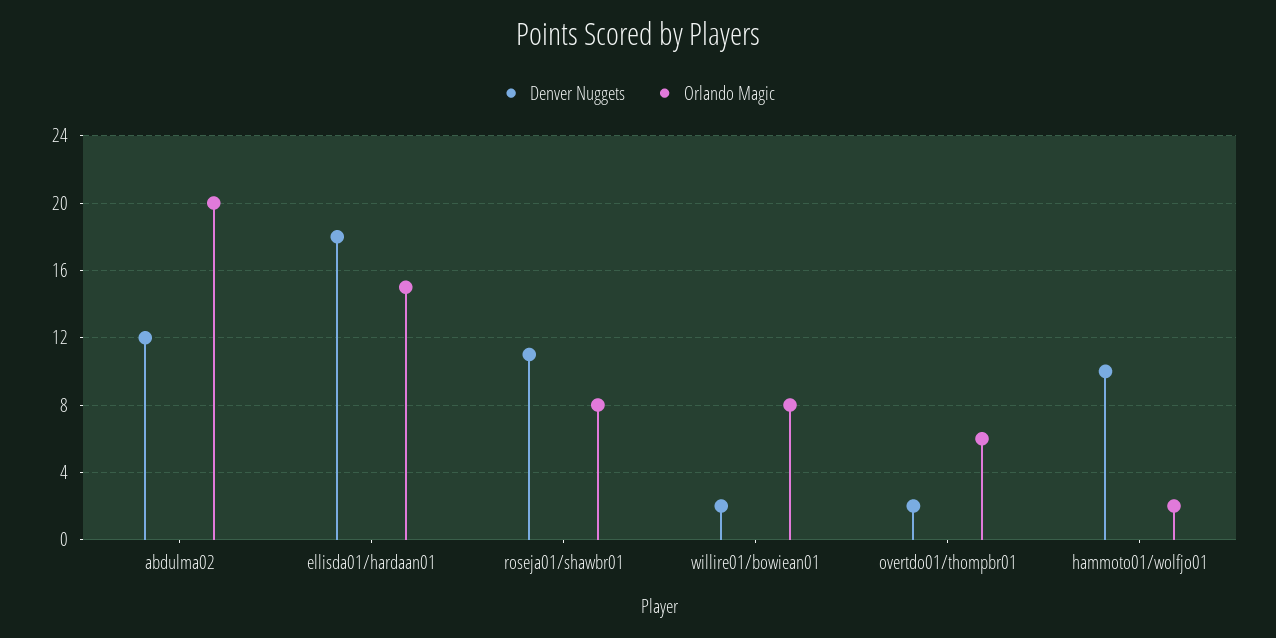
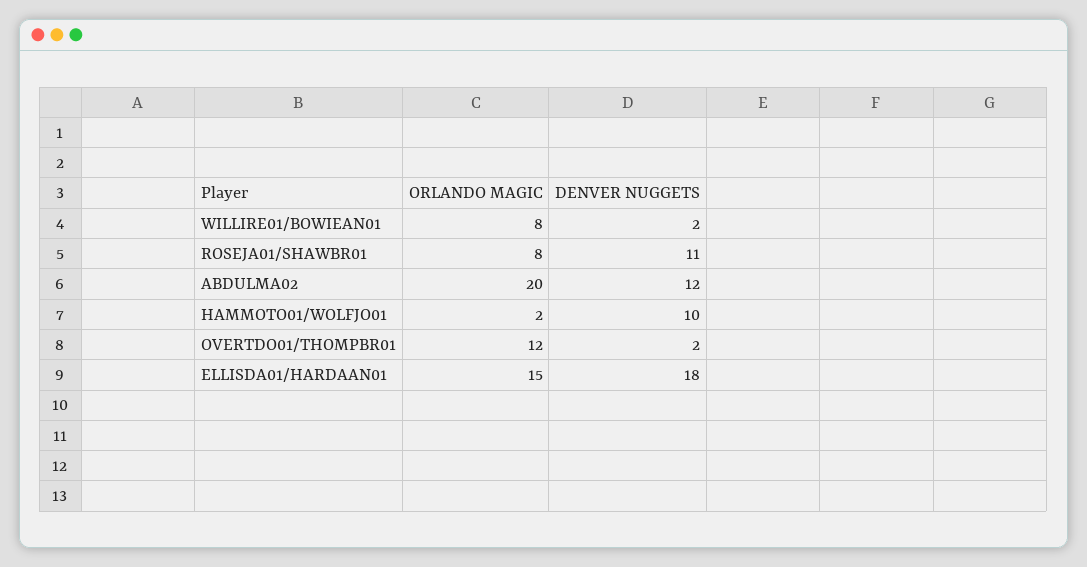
Orlando Magic, overtdo01/thompbr01: 6 -> 12

